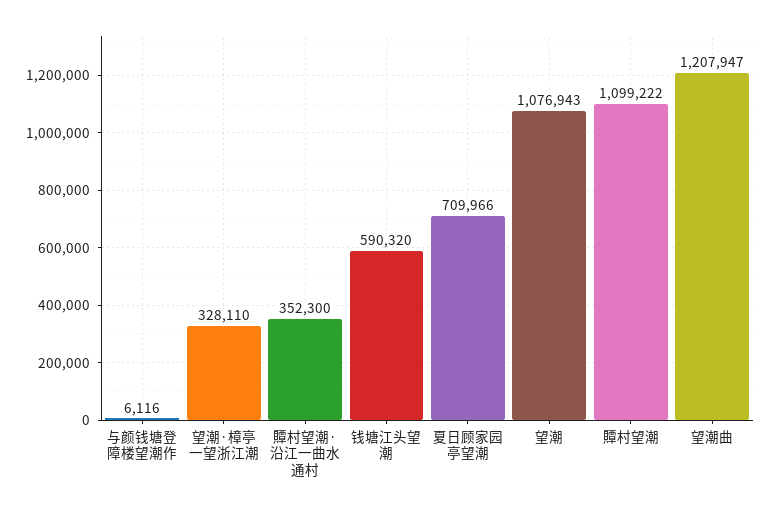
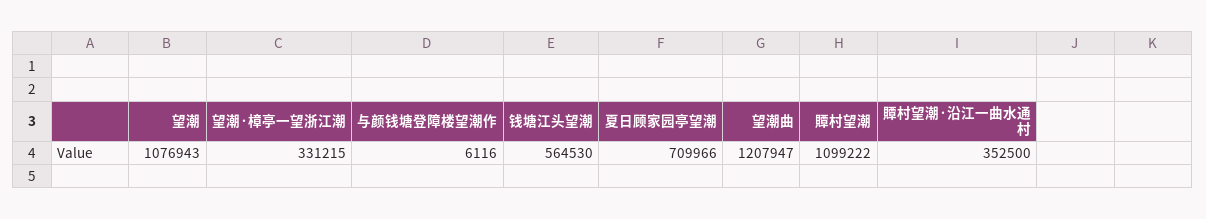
望潮·樟亭一望浙江潮: 328110 -> 331215
贉村望潮·沿江一曲水通村: 352300 -> 352500
钱塘江头望潮: 590320 -> 564530

